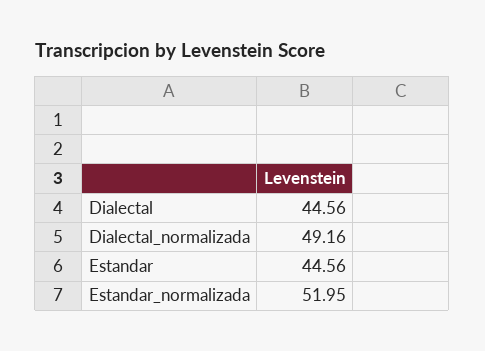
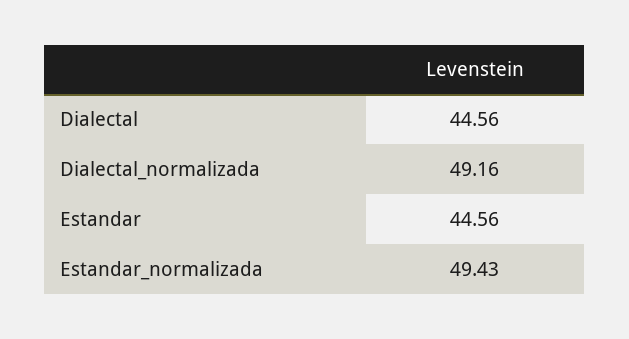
Estandar_normalizada: 51.95 -> 49.43

